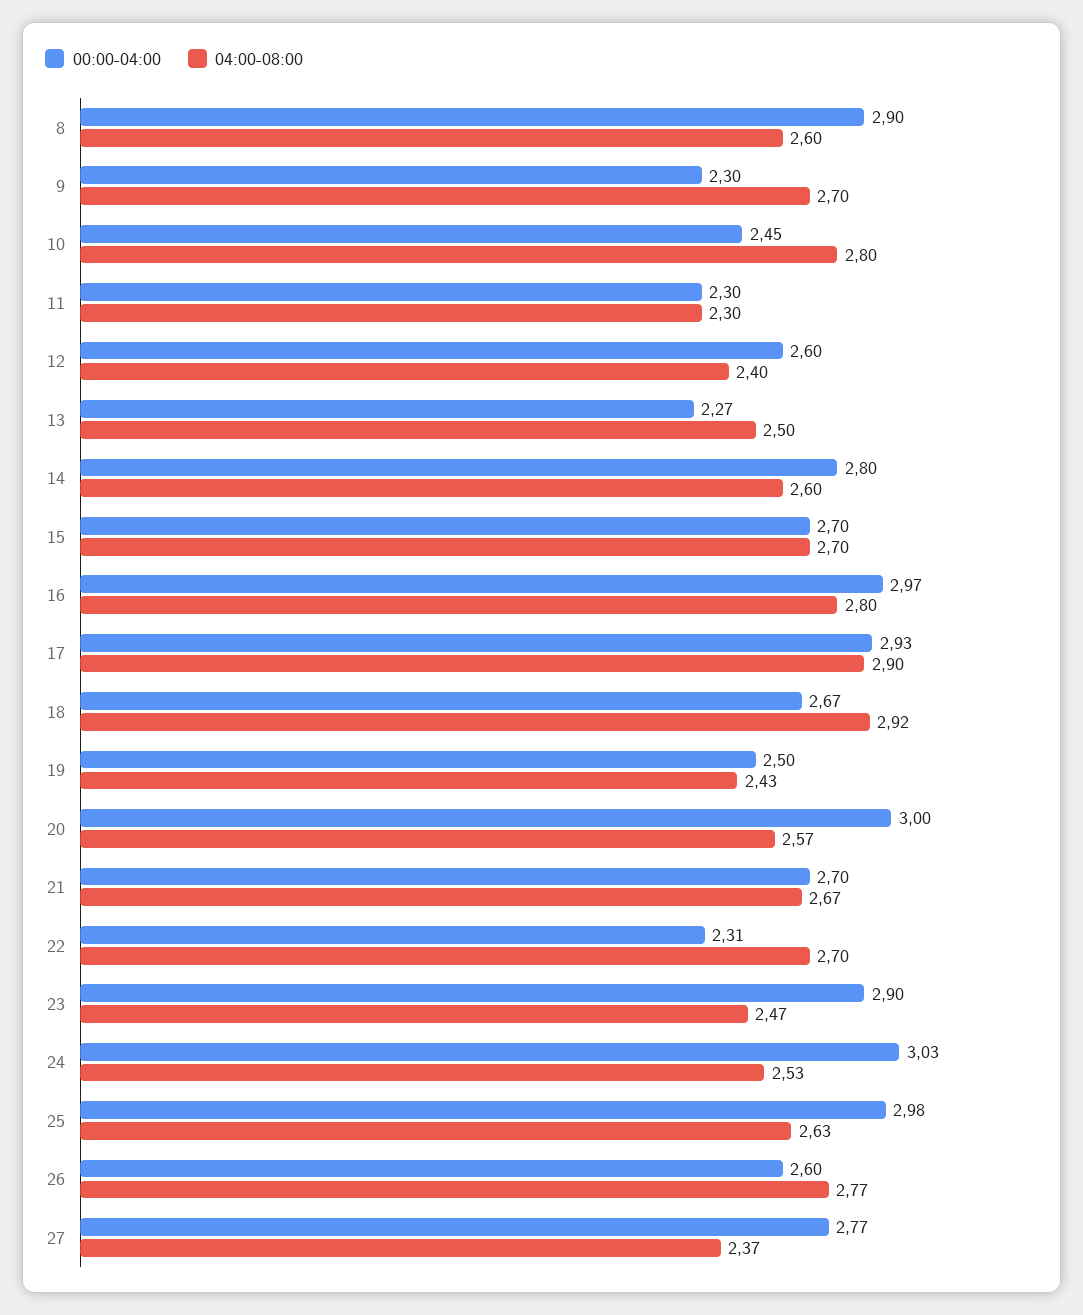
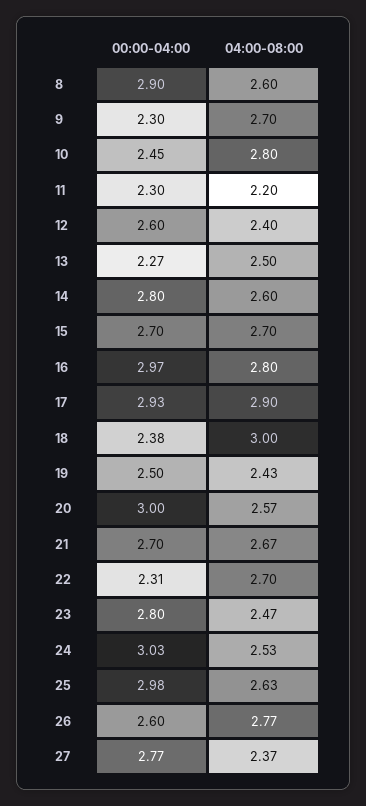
04:00-08:00, 11: 2.3 -> 2.2
00:00-04:00, 18: 2.67 -> 2.38
04:00-08:00, 18: 2.92 -> 3
00:00-04:00, 23: 2.9 -> 2.8

